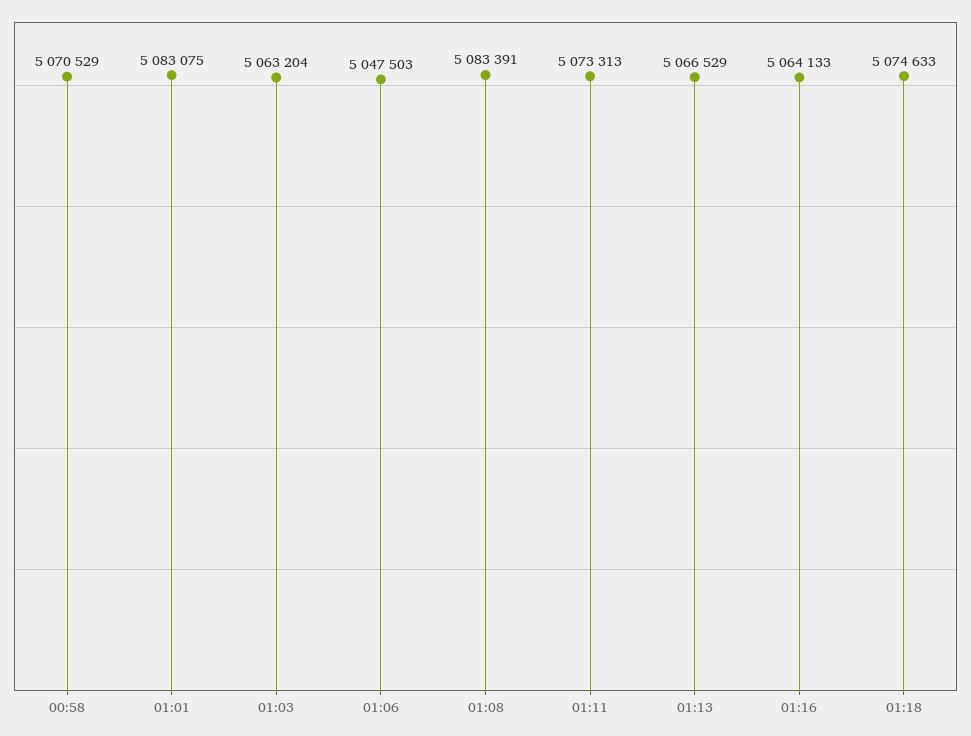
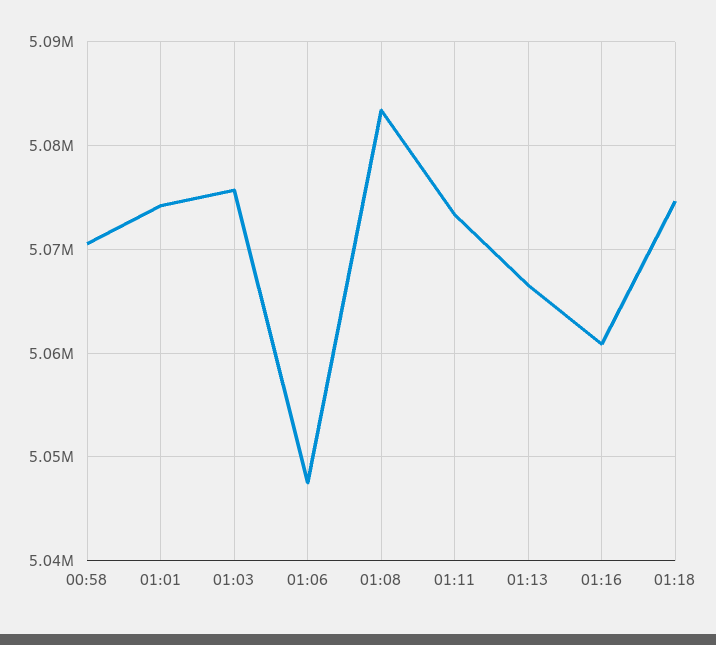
01:01: 5083075 -> 5074000
01:03: 5063204 -> 5076000
01:16: 5064133 -> 5061000

